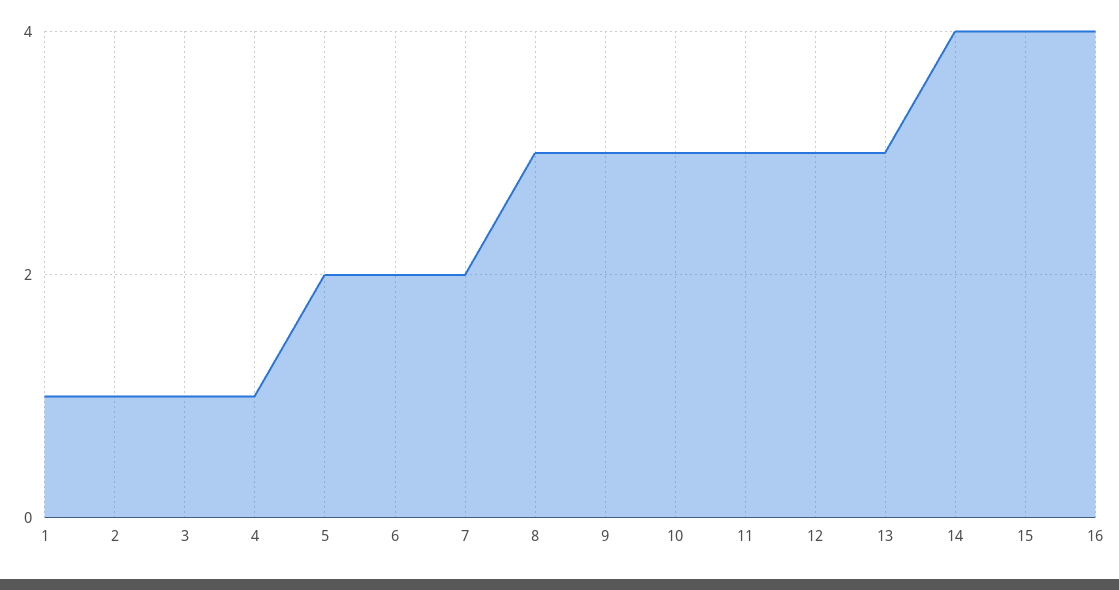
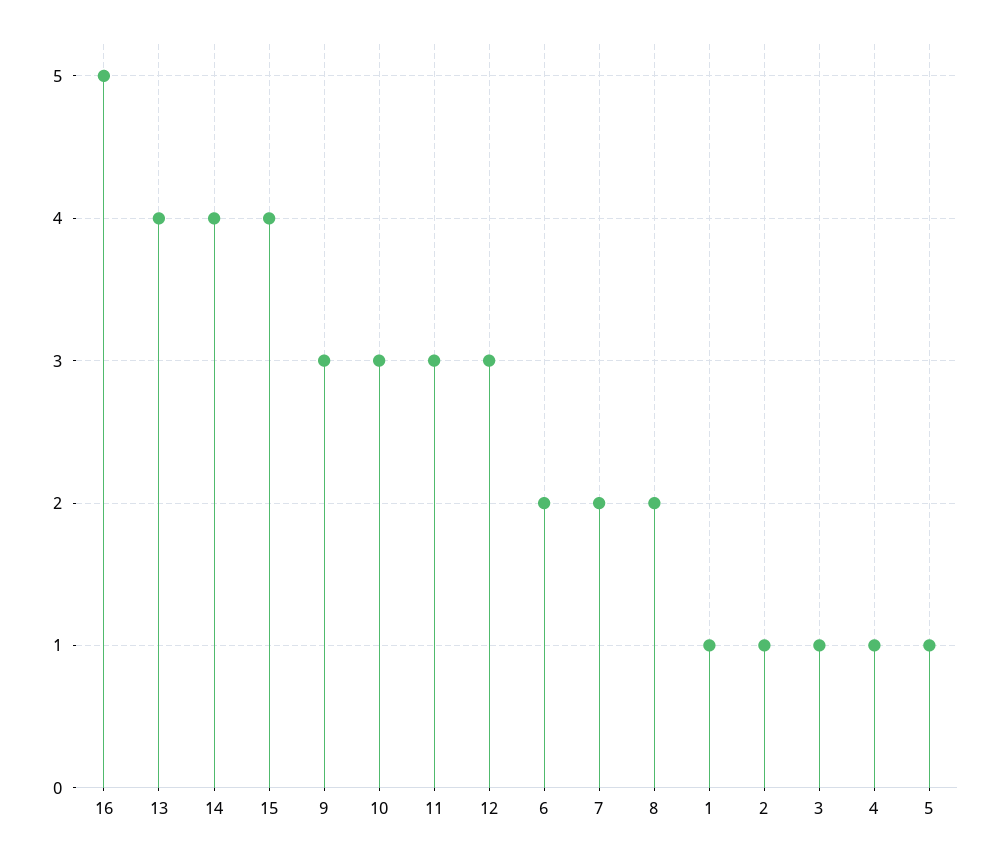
5: 2 -> 1
8: 3 -> 2
13: 3 -> 4
16: 4 -> 5

